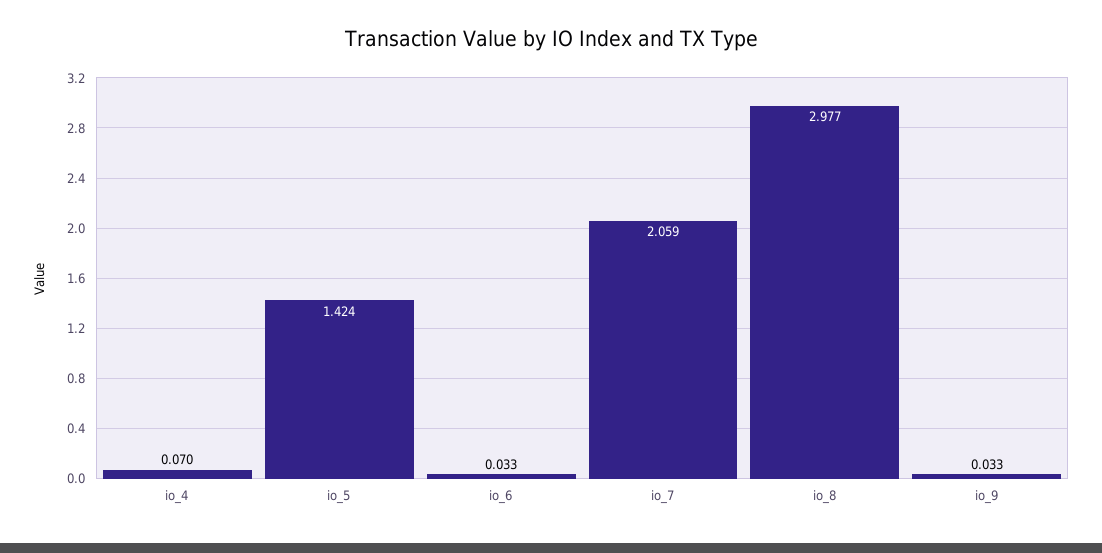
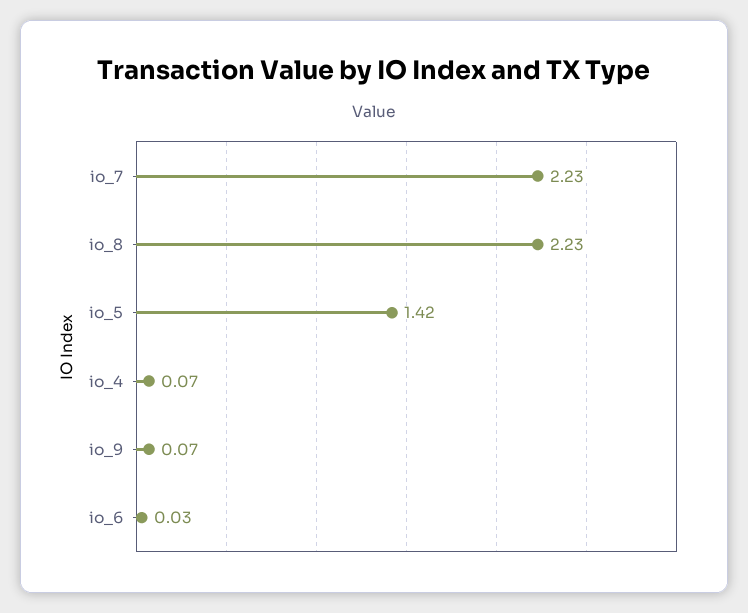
io_7: 2.059 -> 2.23
io_8: 2.977 -> 2.23
io_9: 0.033 -> 0.07

